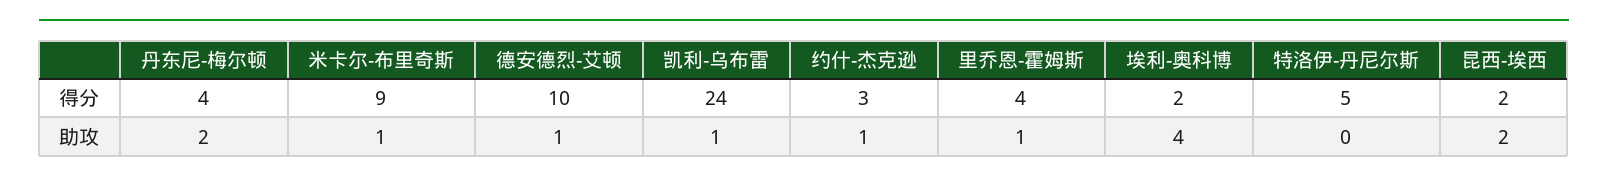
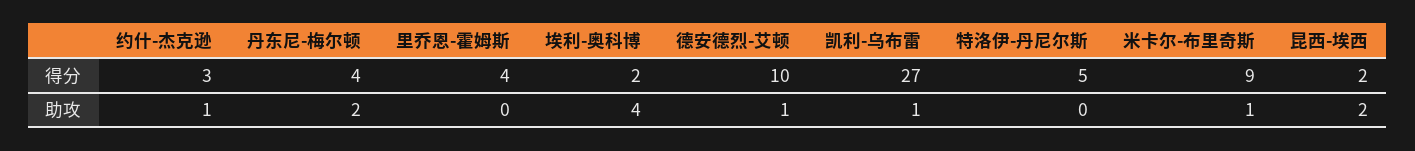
凯利-乌布雷, 得分: 24 -> 27
里乔恩-霍姆斯, 助攻: 1 -> 0

